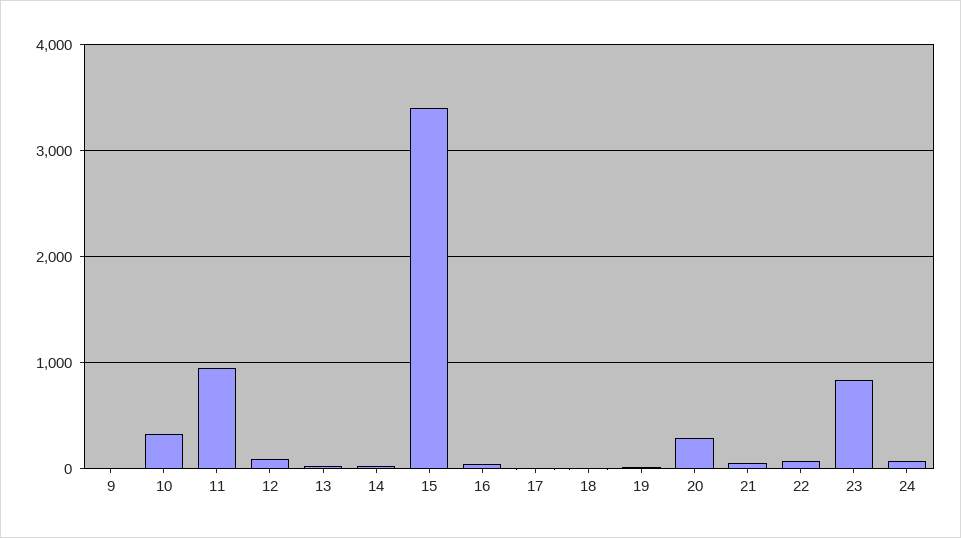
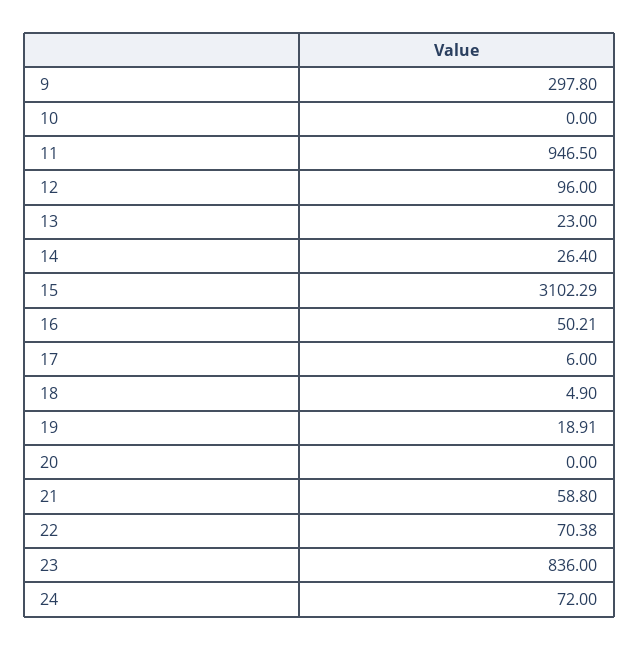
9: 0 -> 297.8
10: 300 -> 0
15: 3400 -> 3102.29
20: 300 -> 0

